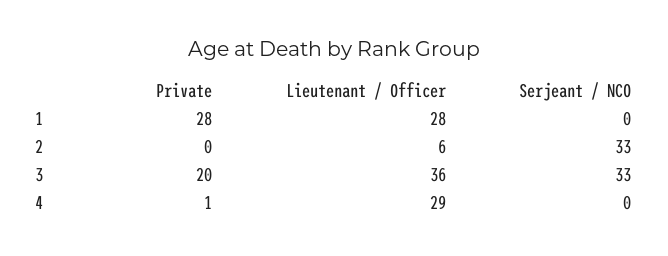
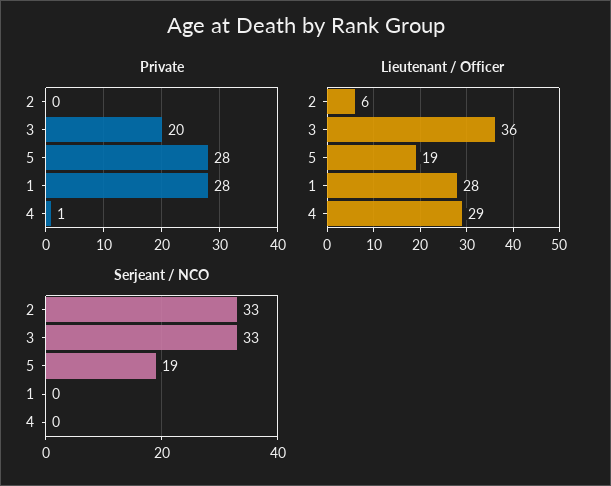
Private, 5: none -> 28
Lieutenant / Officer, 5: none -> 19
Serjeant / NCO, 5: none -> 19

